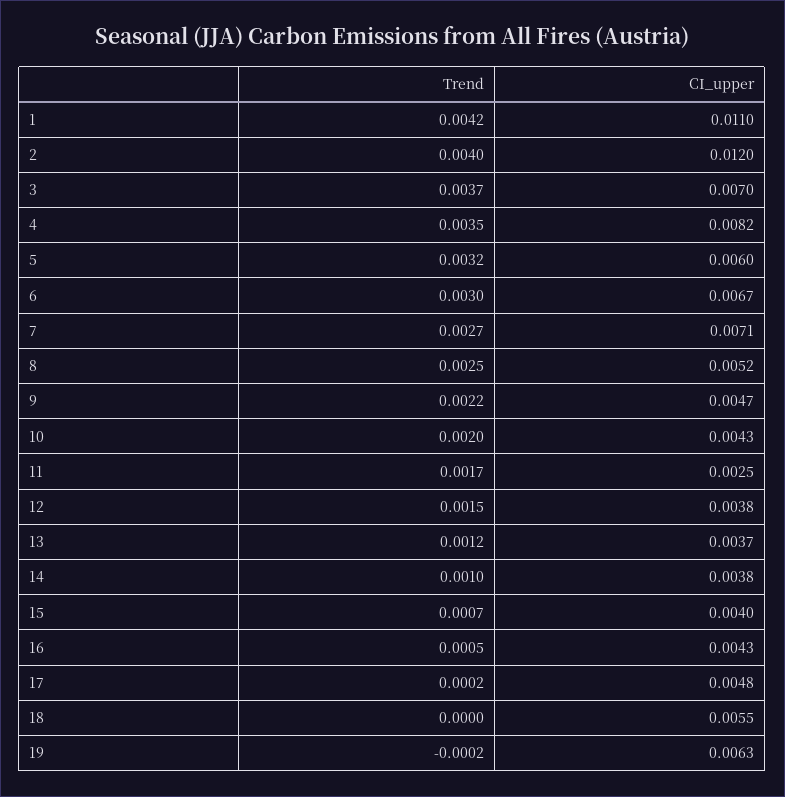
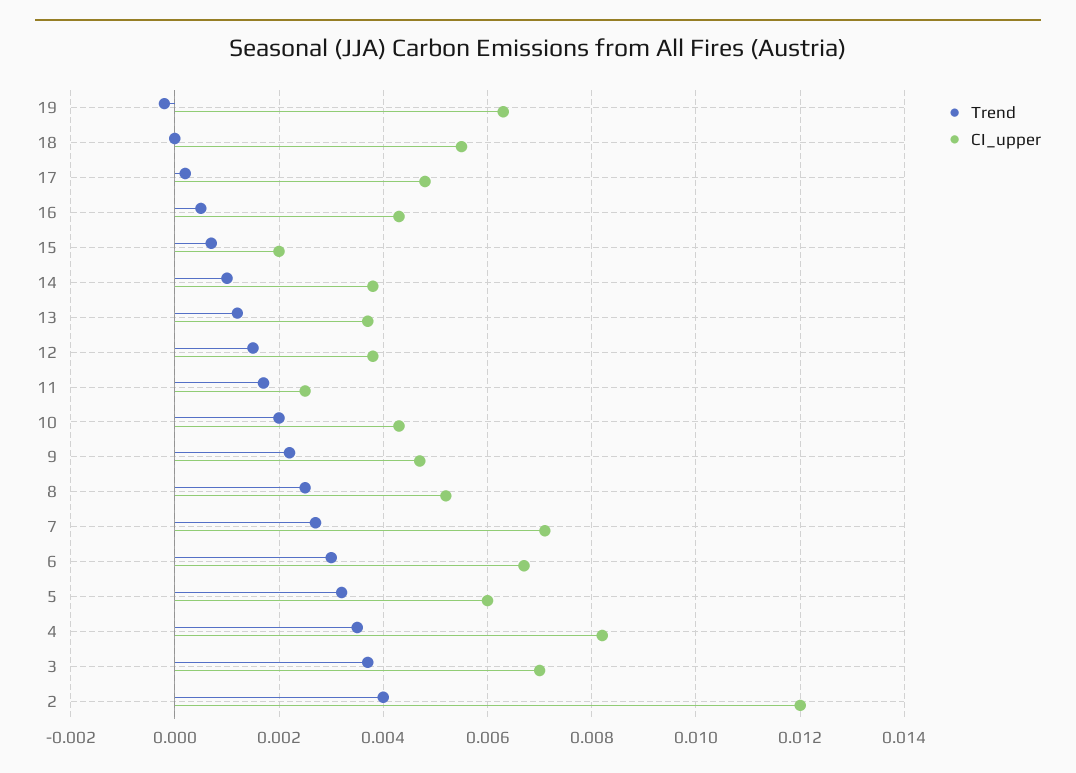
Trend, 1: 0.0042 -> none
CI_upper, 1: 0.011 -> none
CI_upper, 15: 0.004 -> 0.002

